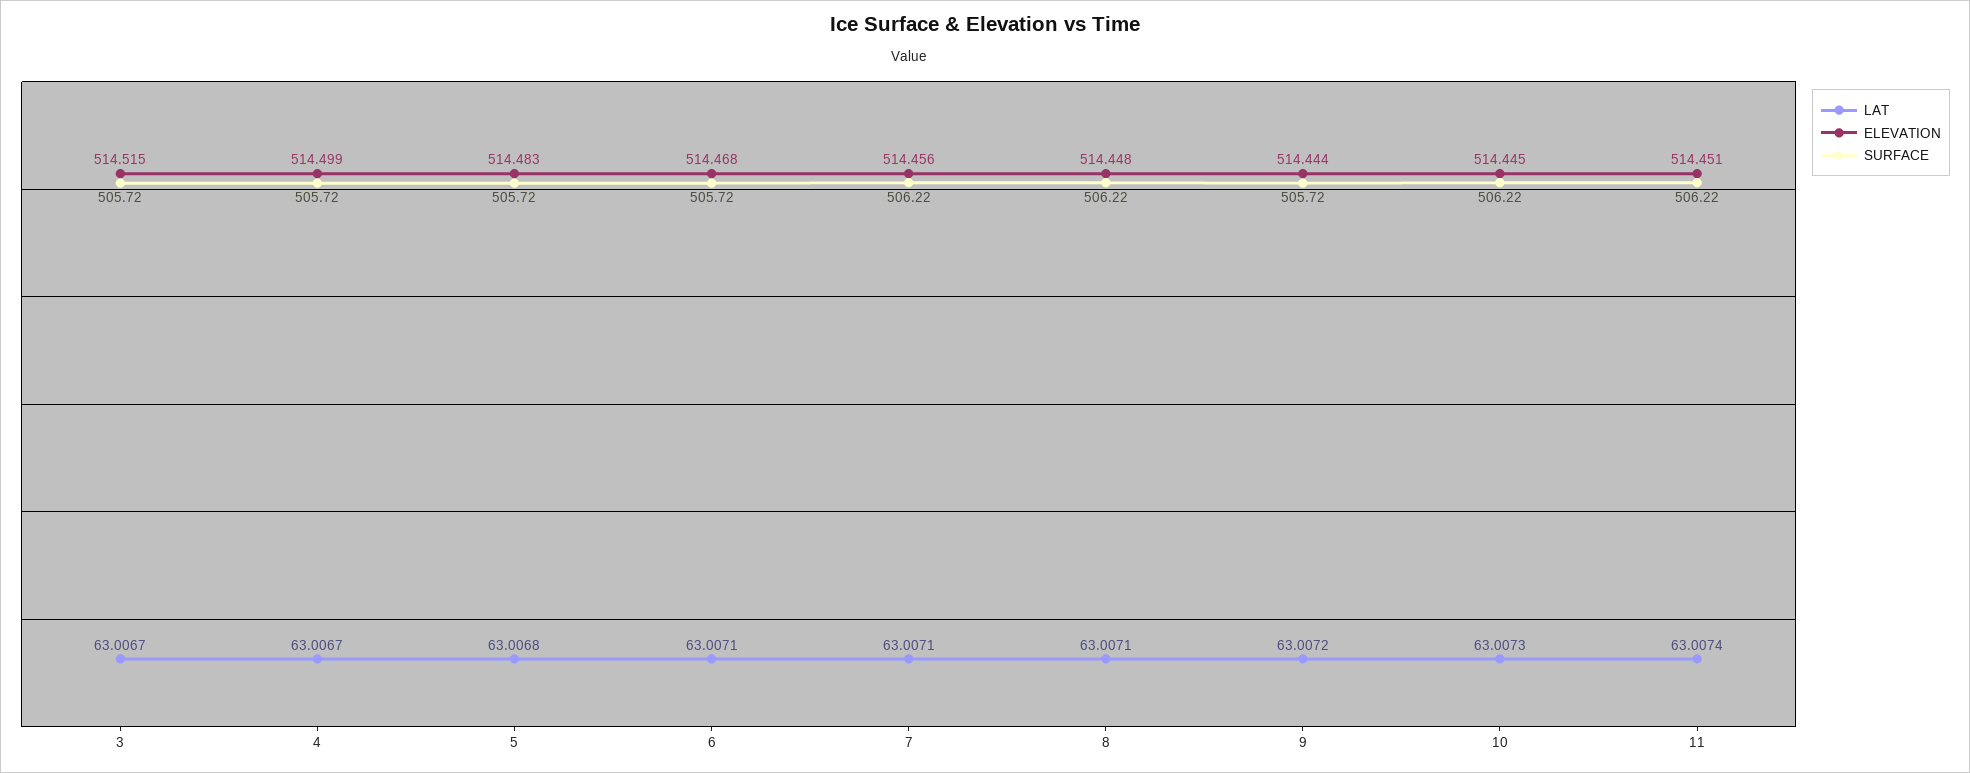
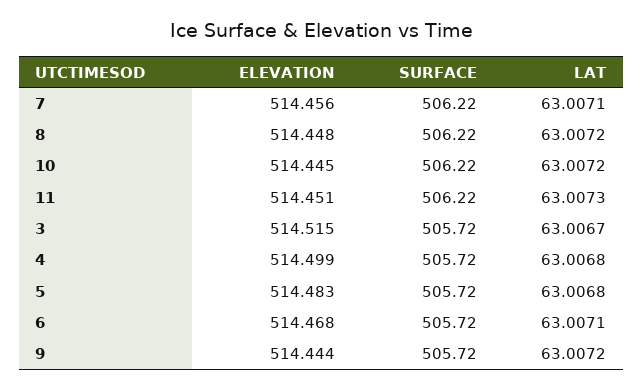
LAT, 4: 63.0067 -> 63.0068
LAT, 8: 63.0071 -> 63.0072
LAT, 10: 63.0073 -> 63.0072
LAT, 11: 63.0074 -> 63.0073

